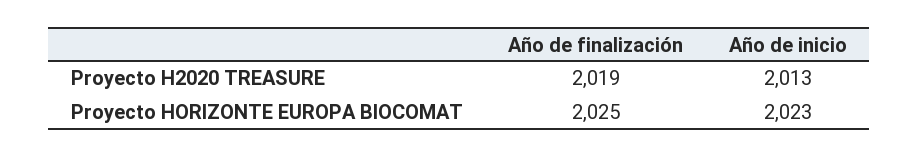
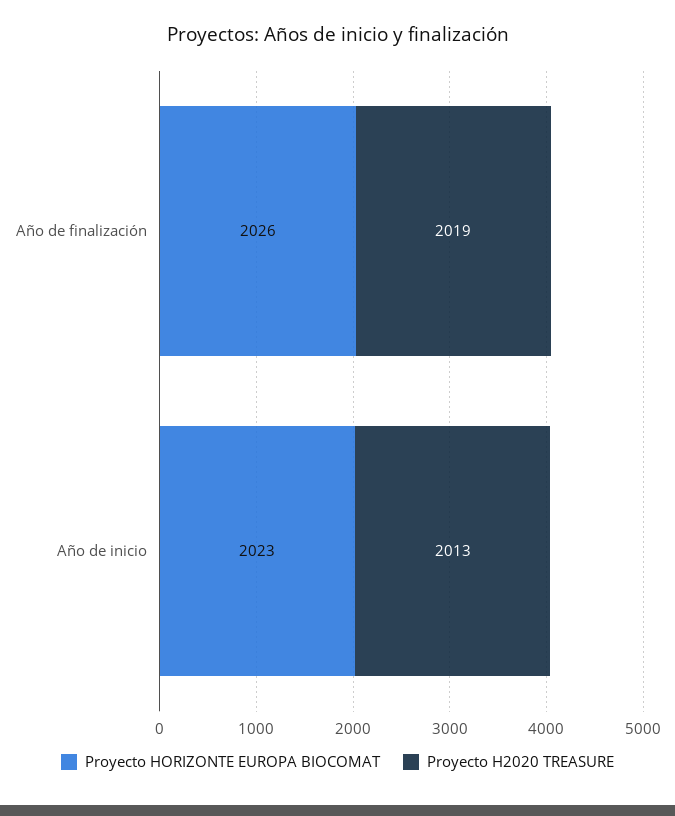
Proyecto HORIZONTE EUROPA BIOCOMAT, Año de finalización: 2025 -> 2026

